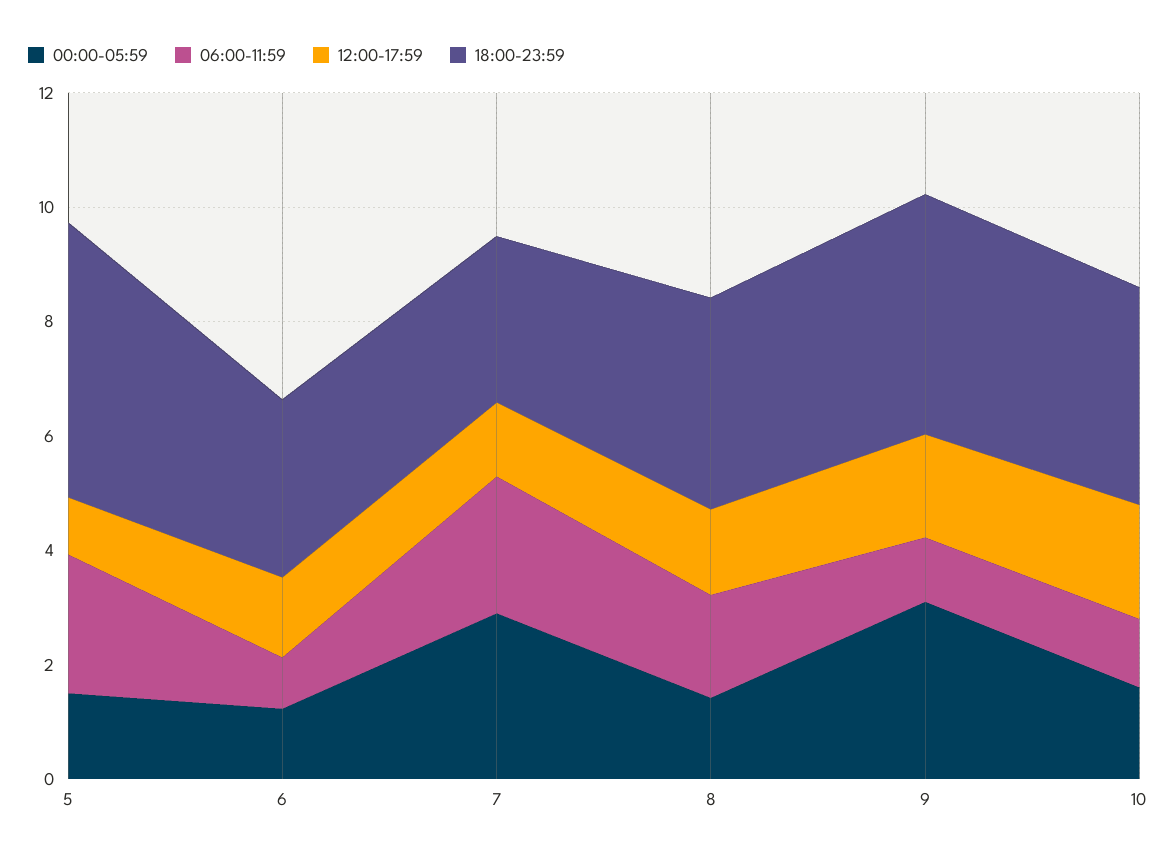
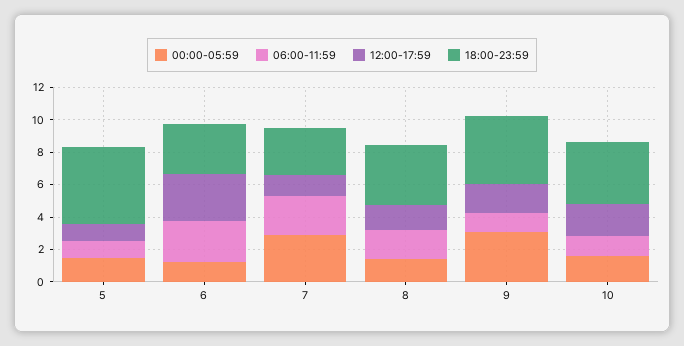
06:00-11:59, 5: 2.5 -> 1
06:00-11:59, 6: 1 -> 2.5
12:00-17:59, 6: 1.5 -> 3

